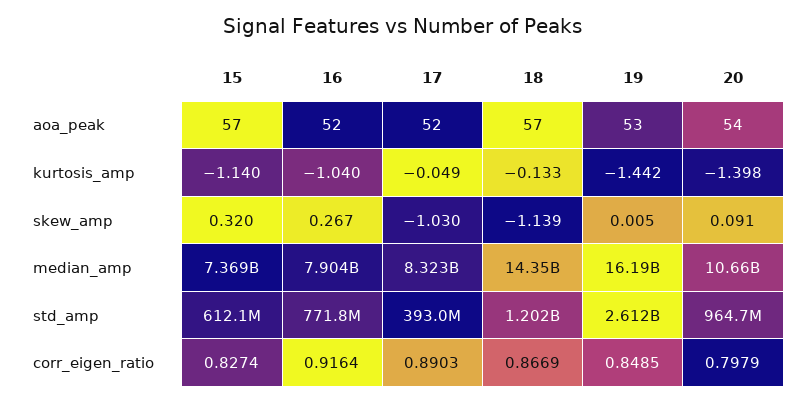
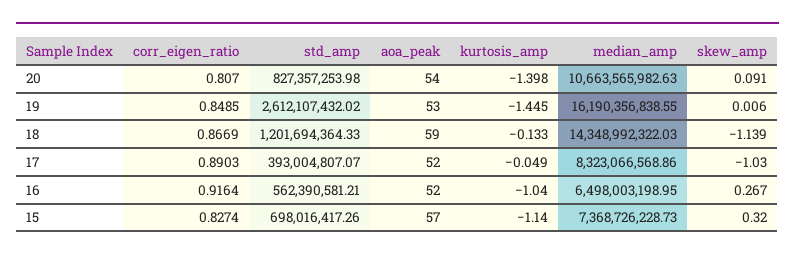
18, aoa_peak: 57 -> 59
19, kurtosis_amp: -1.442 -> -1.445
19, skew_amp: 0.005 -> 0.006
16, median_amp: 7904000000 -> 6498003198.95
15, std_amp: 612100000 -> 698016417.26
16, std_amp: 771800000 -> 562390581.21
20, std_amp: 964700000 -> 827357253.98
20, corr_eigen_ratio: 0.7979 -> 0.807

